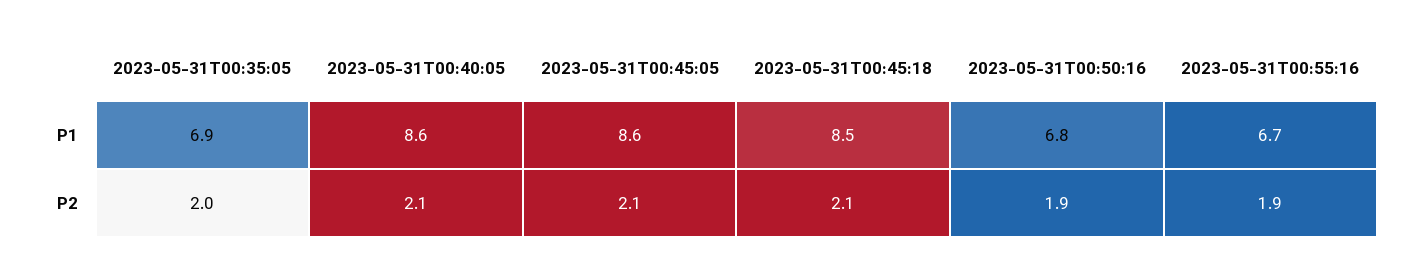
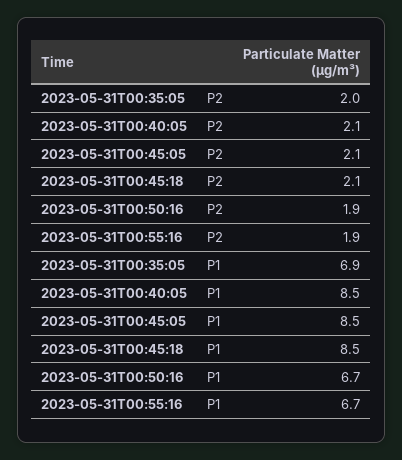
2023-05-31T00:40:05, P1: 8.6 -> 8.5
2023-05-31T00:45:05, P1: 8.6 -> 8.5
2023-05-31T00:50:16, P1: 6.8 -> 6.7

